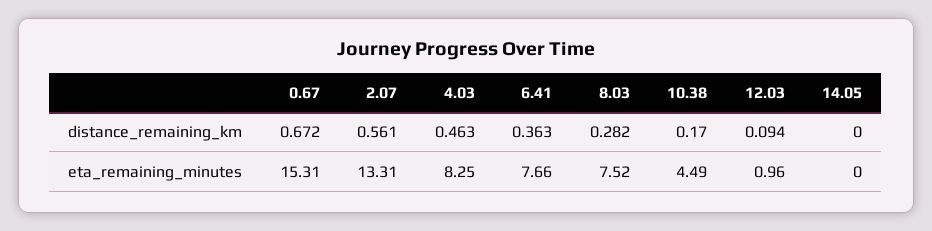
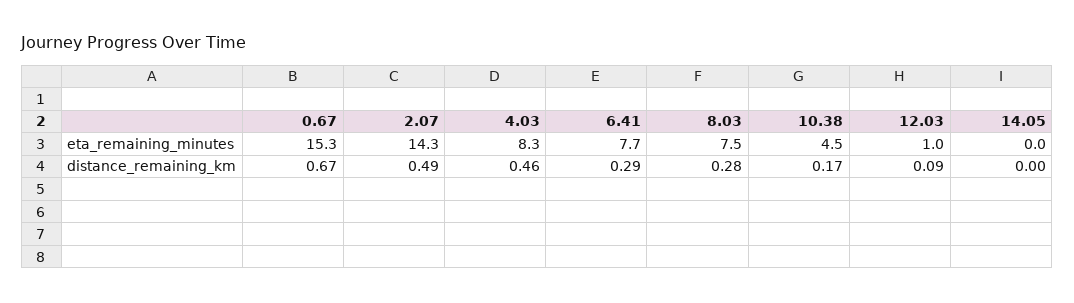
2.07, distance_remaining_km: 0.561 -> 0.49
6.41, distance_remaining_km: 0.363 -> 0.29
2.07, eta_remaining_minutes: 13.31 -> 14.3

